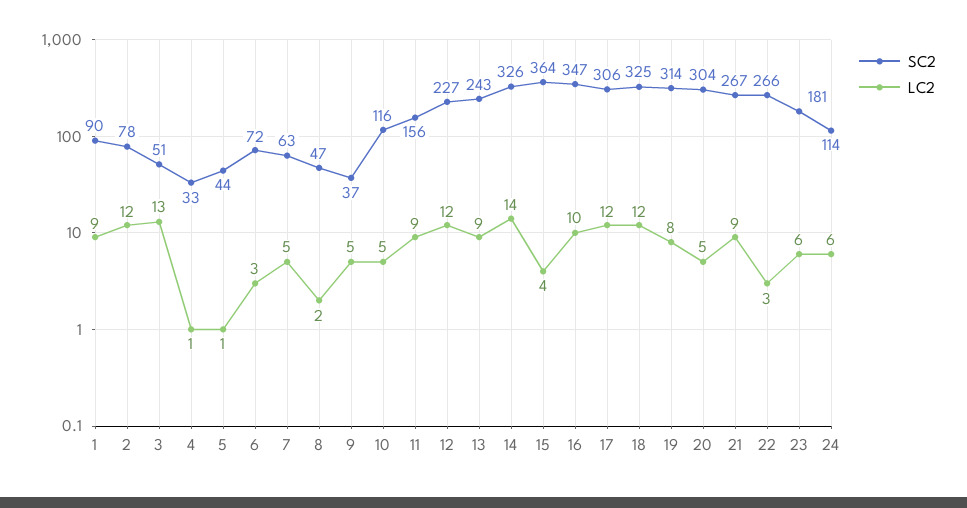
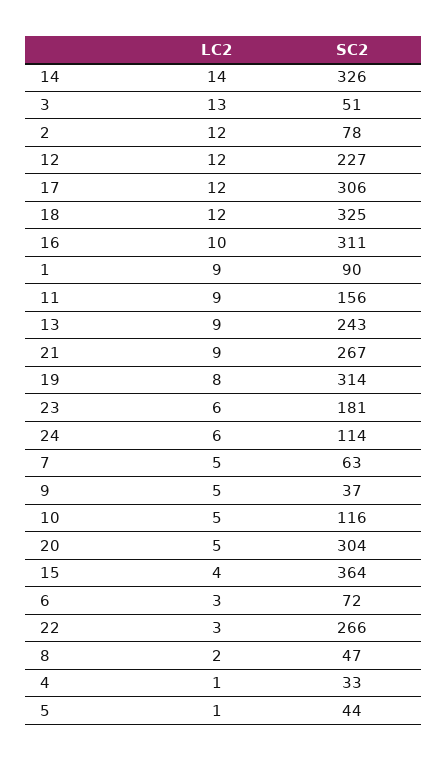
SC2, 16: 347 -> 311

